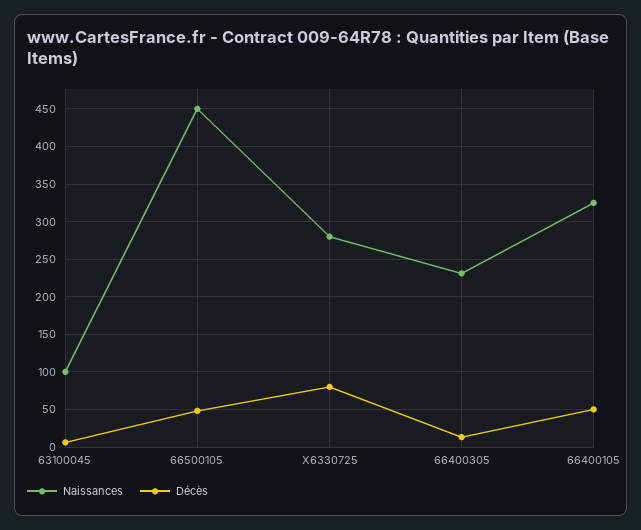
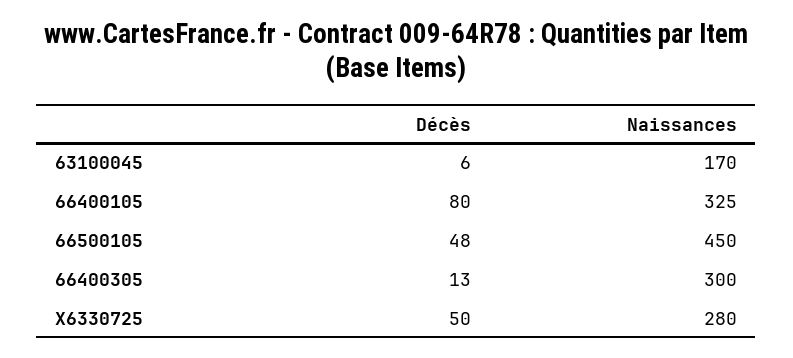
Naissances, 63100045: 100 -> 170
Décès, X6330725: 80 -> 50
Naissances, 66400305: 230 -> 300
Décès, 66400105: 50 -> 80

